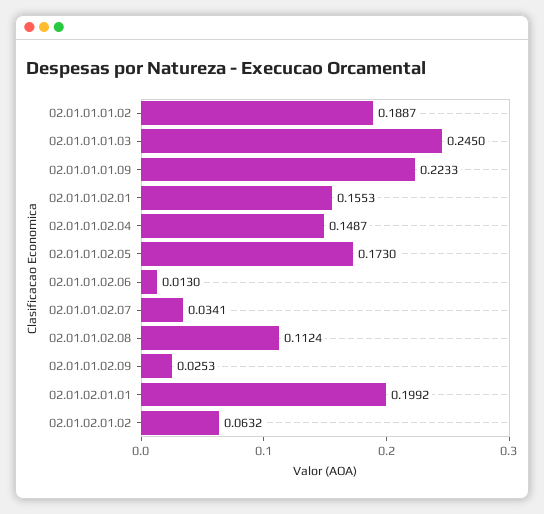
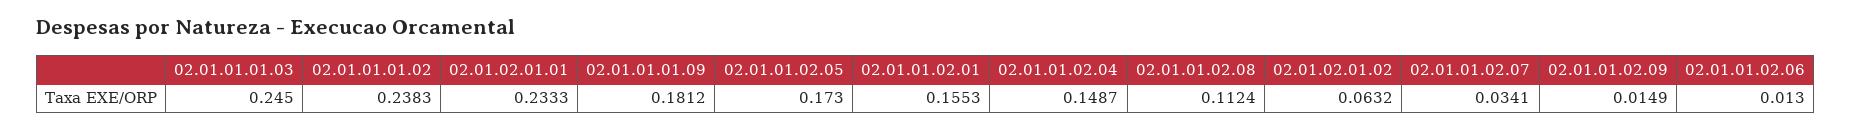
02.01.01.01.02: 0.1887 -> 0.2383
02.01.01.01.09: 0.2233 -> 0.1812
02.01.01.02.09: 0.0253 -> 0.0149
02.01.02.01.01: 0.1992 -> 0.2333

